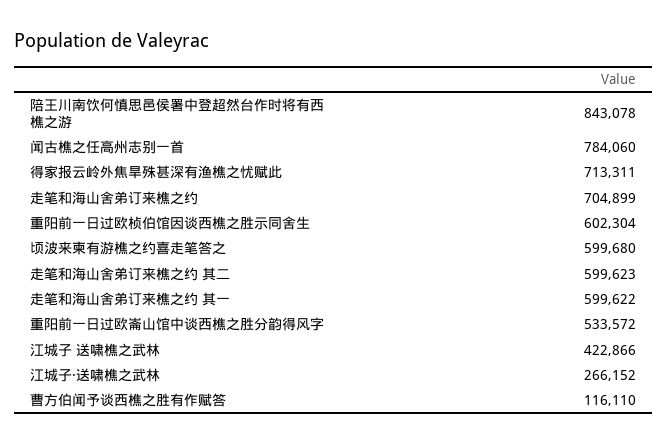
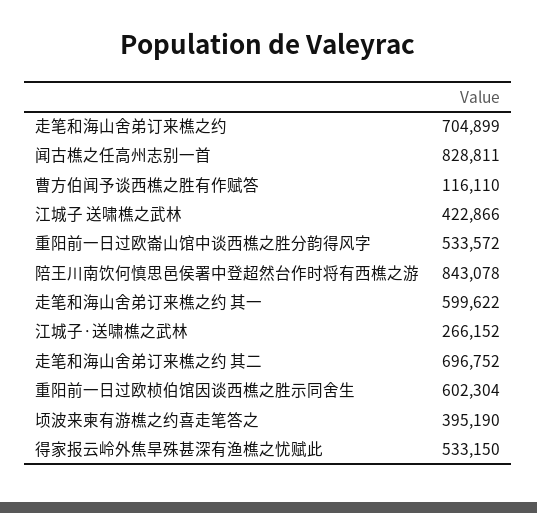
闻古樵之任高州志别一首: 784060 -> 828811
得家报云岭外焦旱殊甚深有渔樵之忧赋此: 713311 -> 533150
顷波来柬有游樵之约喜走笔答之: 599680 -> 395190
走笔和海山舍弟订来樵之约 其二: 599623 -> 696752

